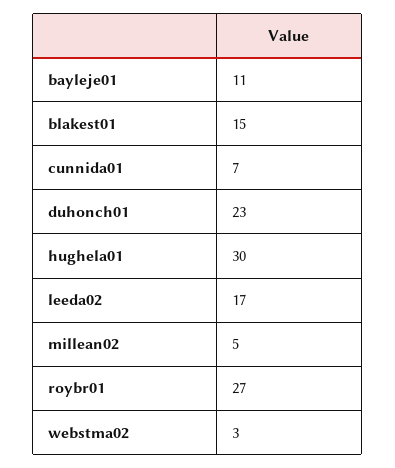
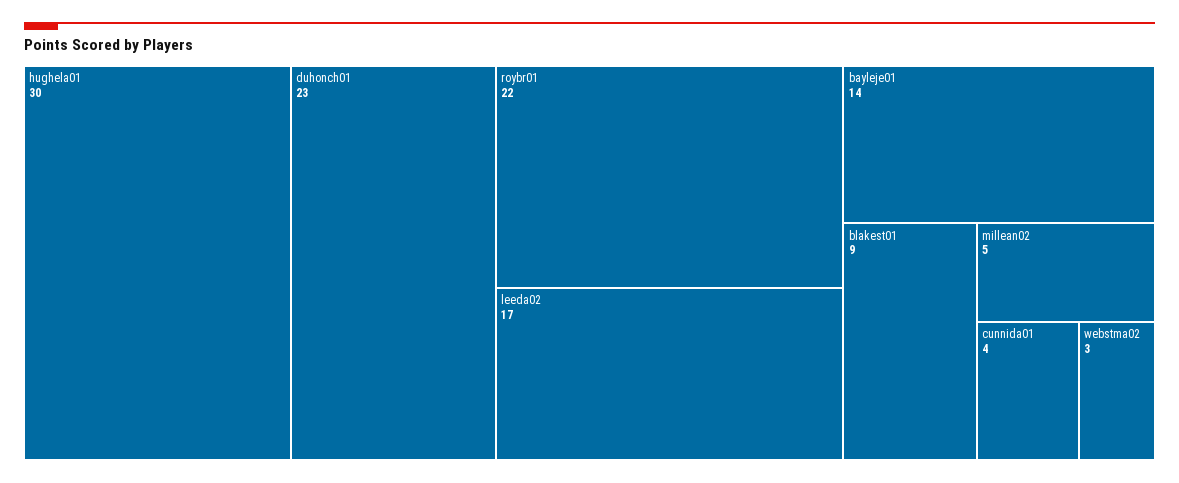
bayleje01: 11 -> 14
blakest01: 15 -> 9
cunnida01: 7 -> 4
roybr01: 27 -> 22

